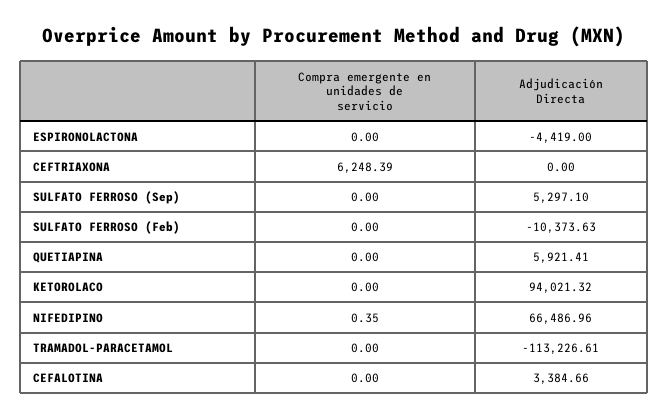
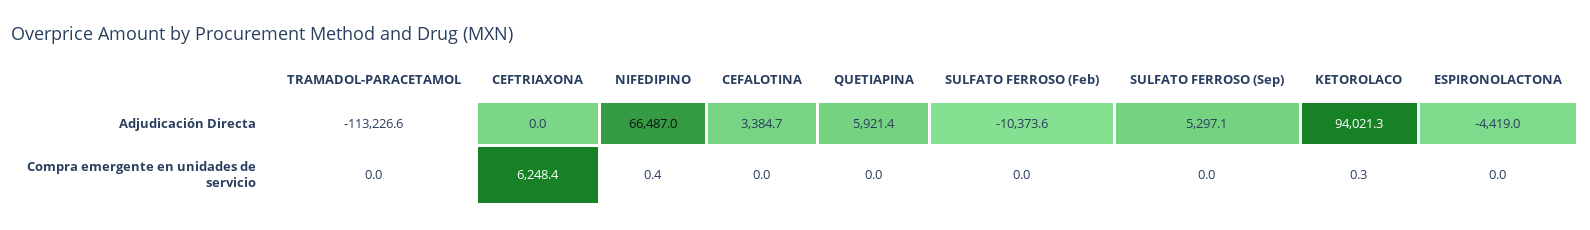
Compra emergente en unidades de servicio, KETOROLACO: 0 -> 0.3

